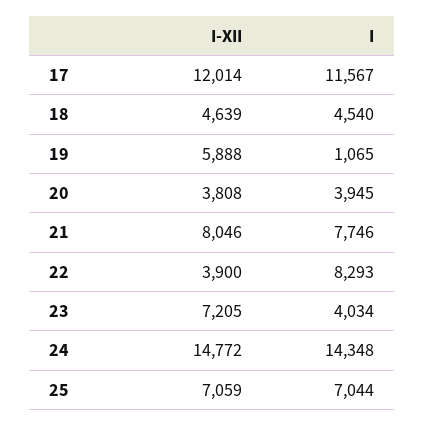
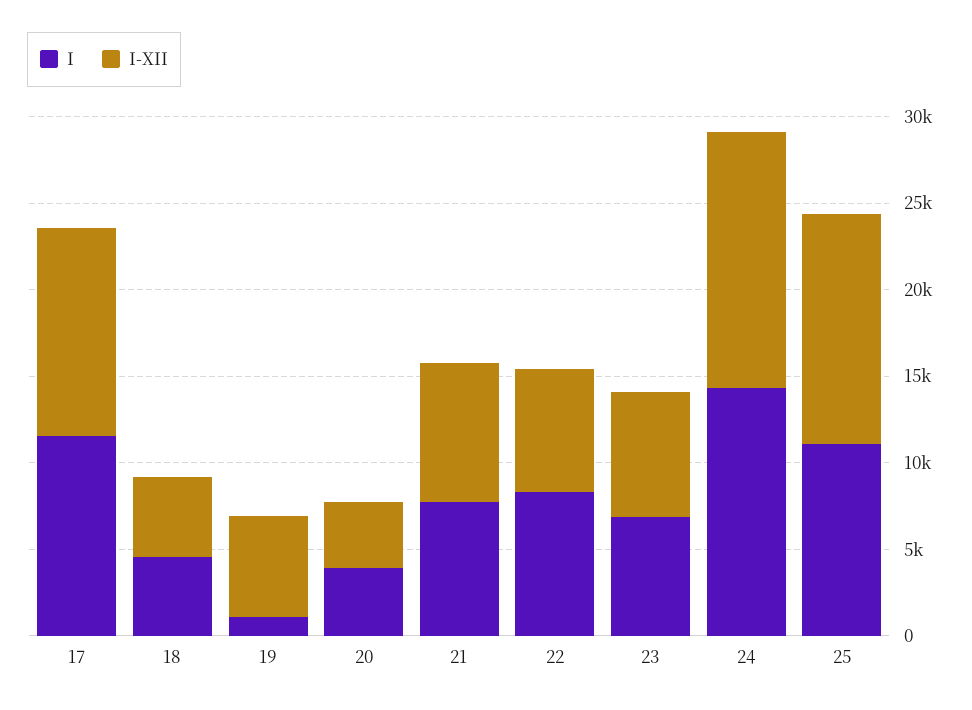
I-XII, 22: 3900 -> 7000
I, 23: 4034 -> 7000
I-XII, 25: 7059 -> 13000
I, 25: 7044 -> 11000

